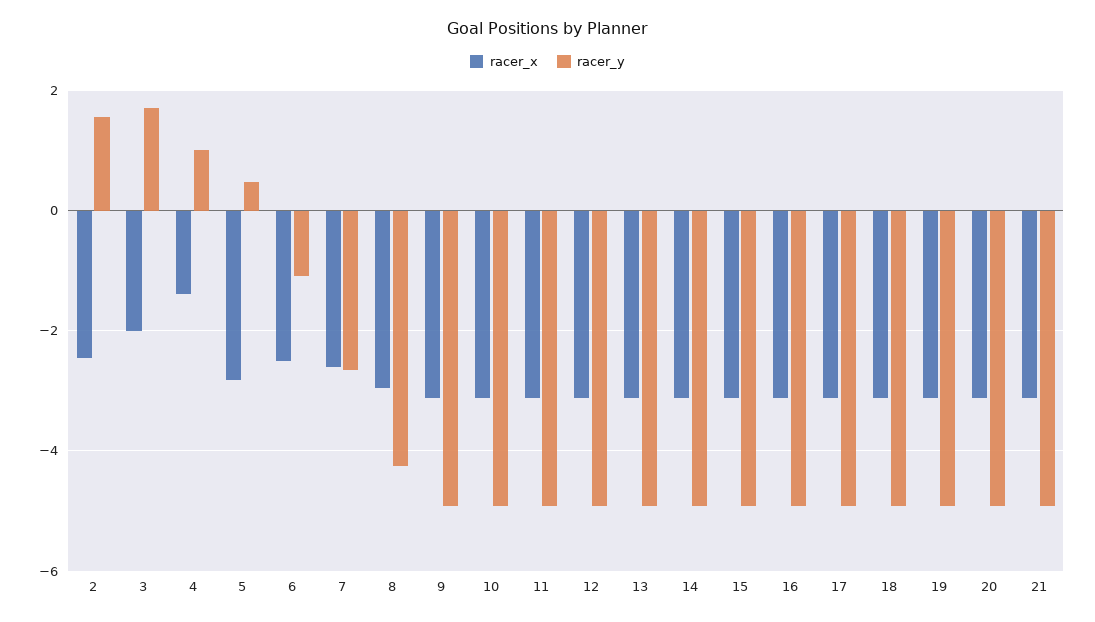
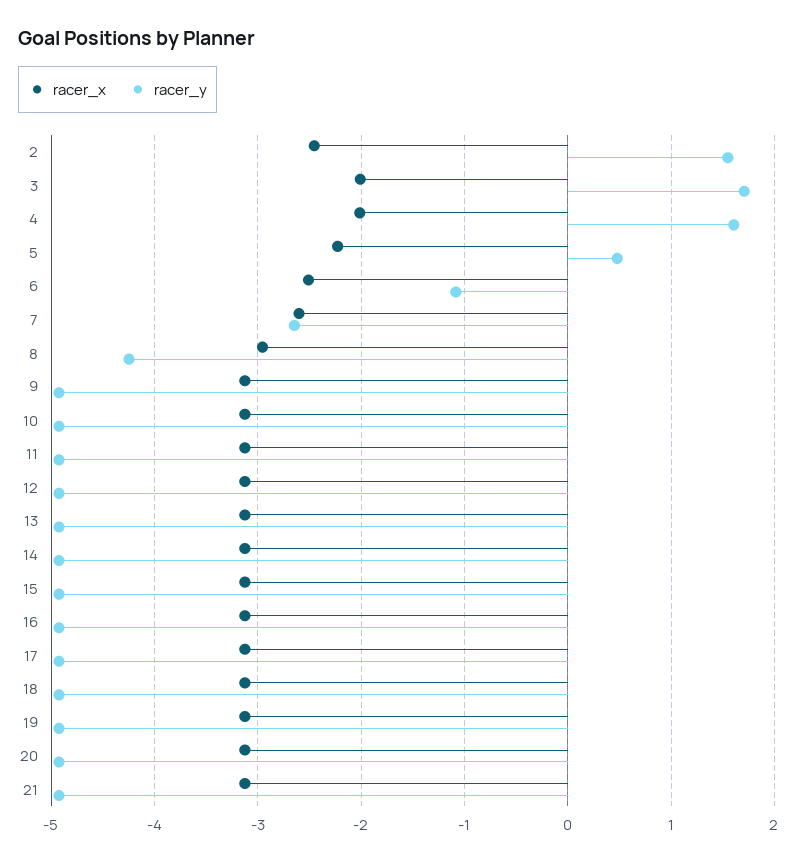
racer_x, 4: -1.4 -> -2
racer_y, 4: 1 -> 1.6
racer_x, 5: -2.8 -> -2.2

